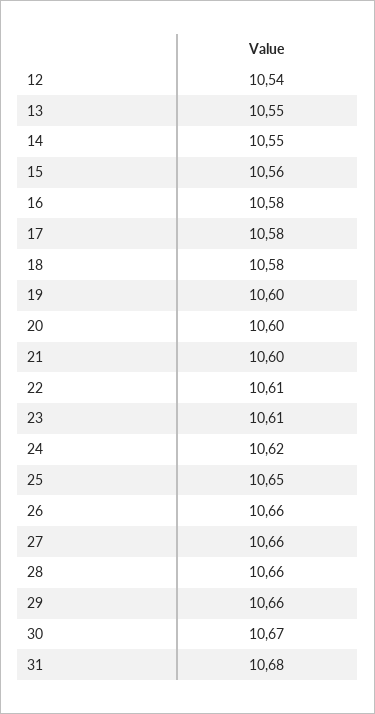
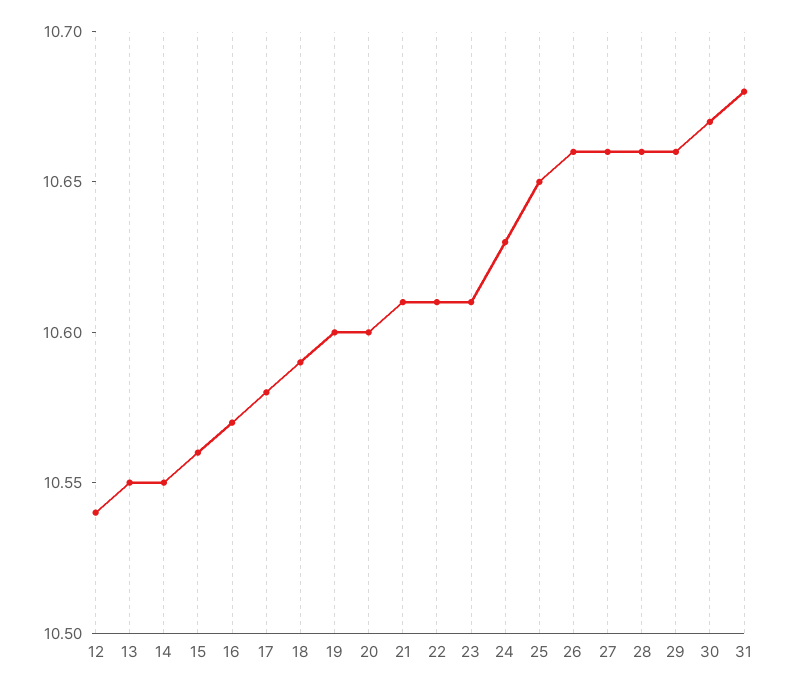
16: 10.58 -> 10.57
18: 10.58 -> 10.59
21: 10.6 -> 10.61
24: 10.62 -> 10.63

